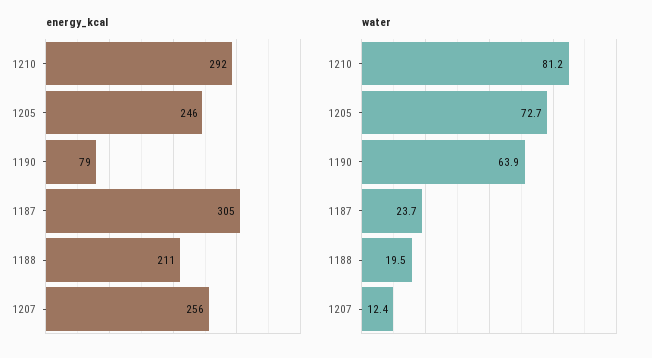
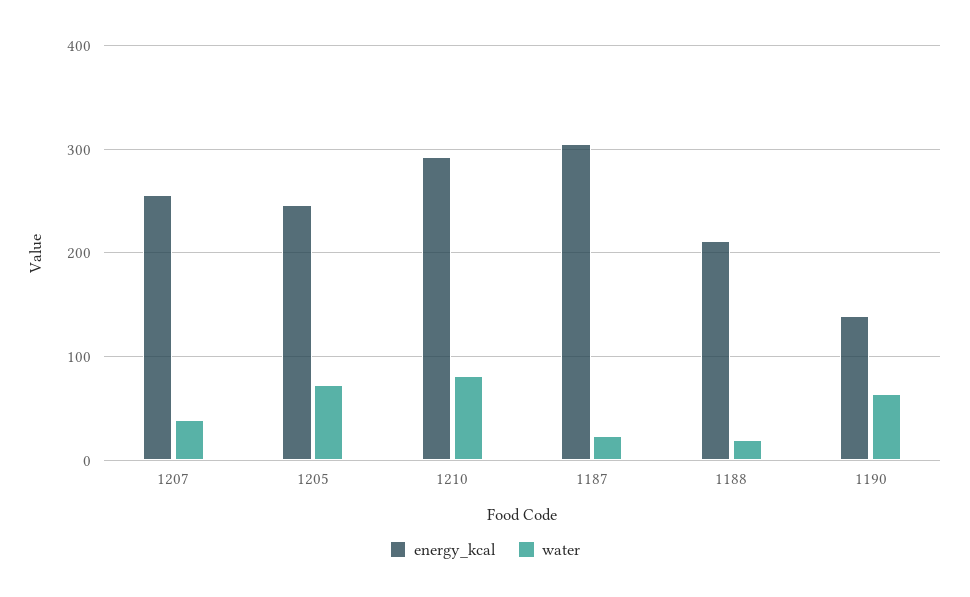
energy_kcal, 1190: 79 -> 140
water, 1207: 12.4 -> 40

